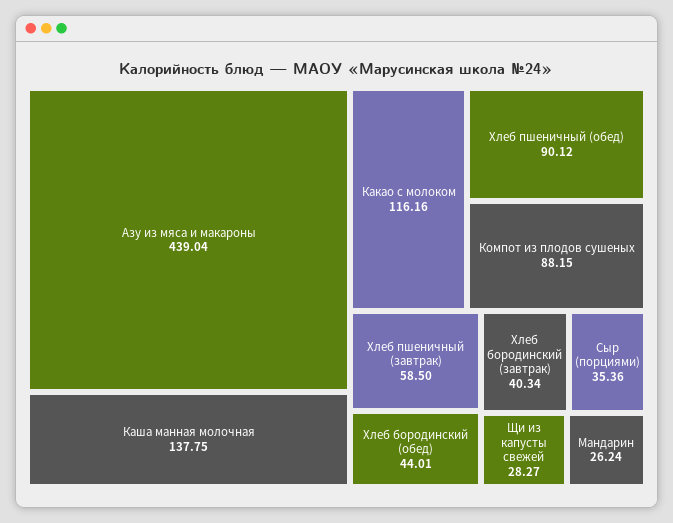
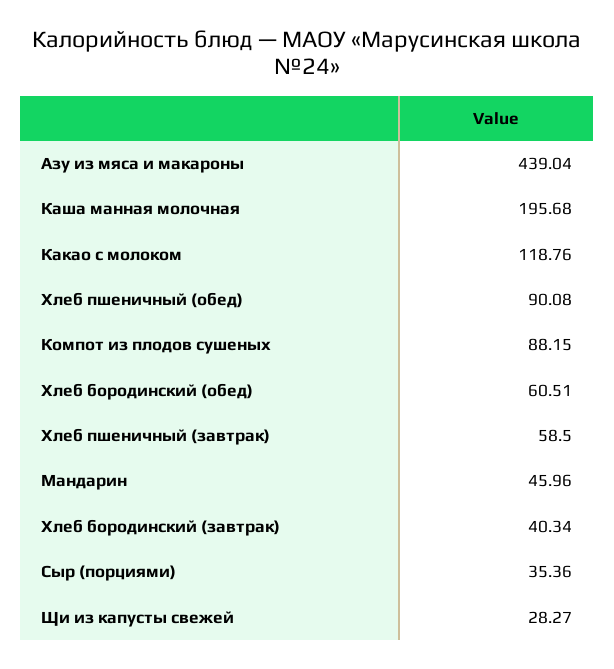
Каша манная молочная: 137.75 -> 195.68
Какао с молоком: 116.16 -> 118.76
Хлеб пшеничный (обед): 90.12 -> 90.08
Хлеб бородинский (обед): 44.01 -> 60.51
Мандарин: 26.24 -> 45.96

